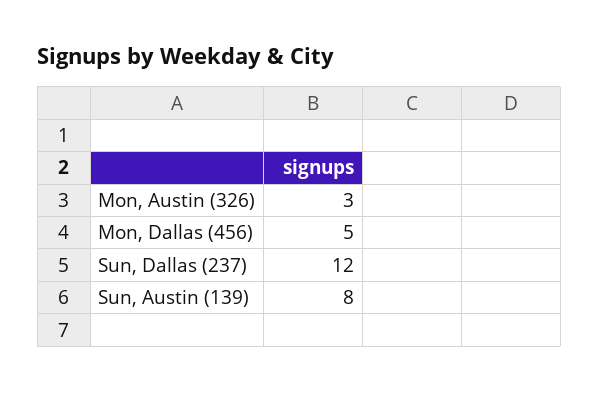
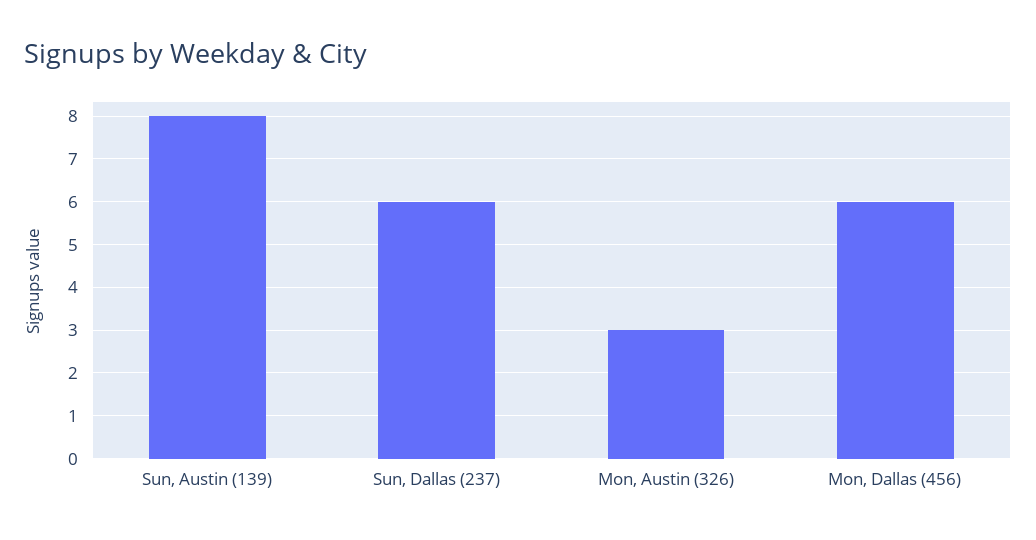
Mon, Dallas (456): 5 -> 6
Sun, Dallas (237): 12 -> 6

